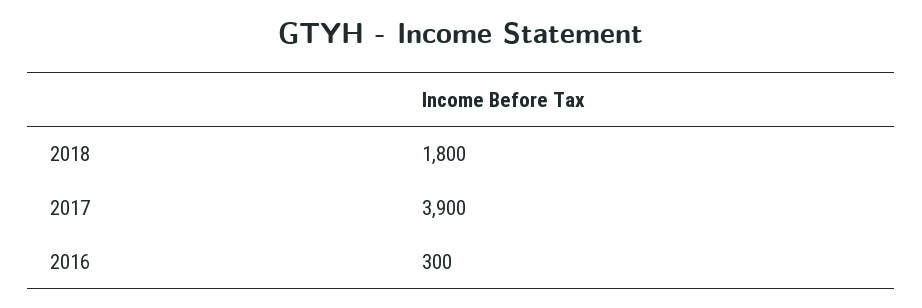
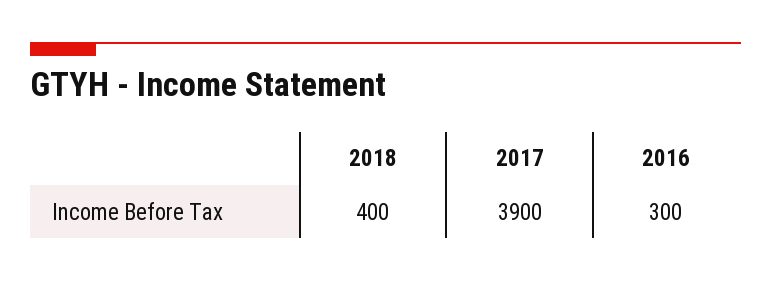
2018: 1800 -> 400

